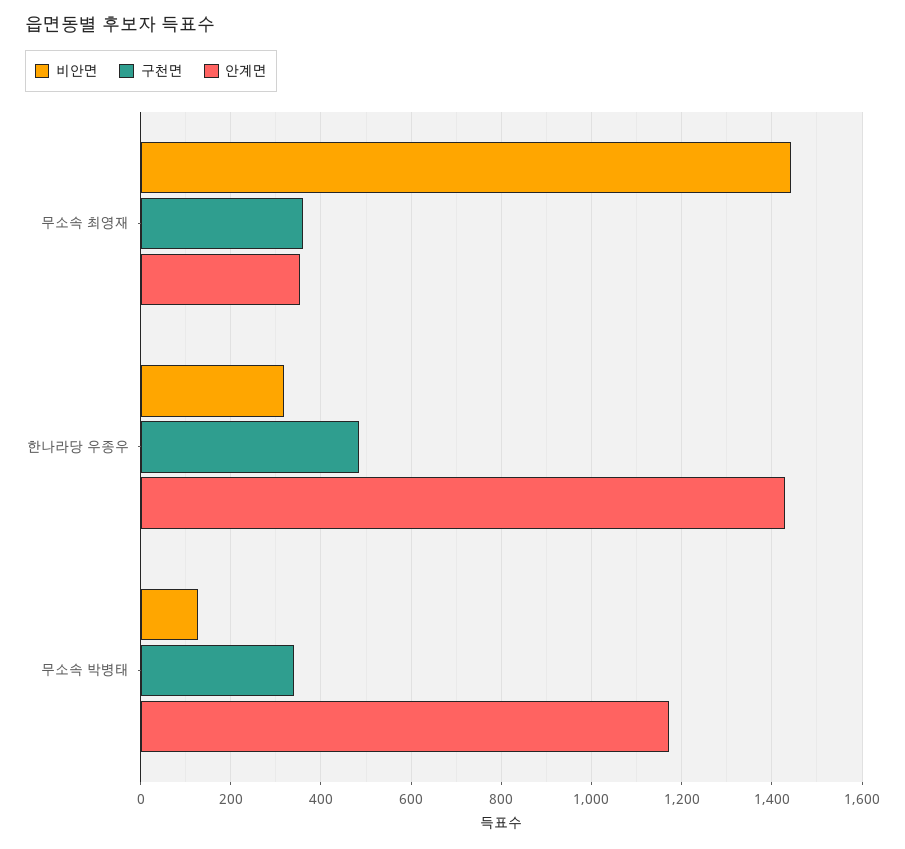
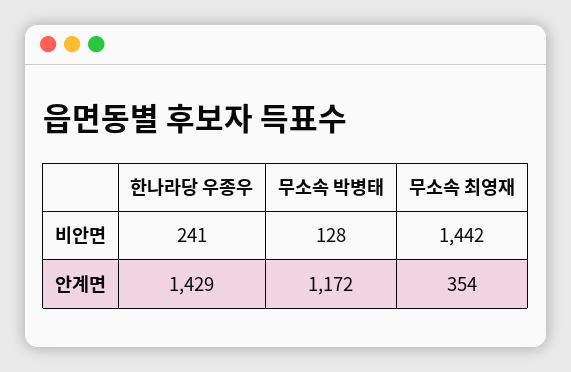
구천면, 무소속 최영재: 360 -> none
비안면, 한나라당 우종우: 320 -> 241
구천면, 한나라당 우종우: 480 -> none
구천면, 무소속 박병태: 340 -> none

